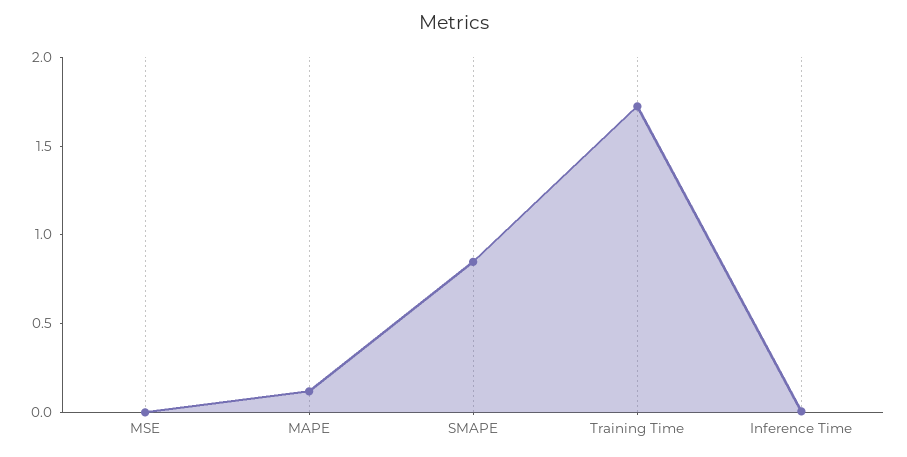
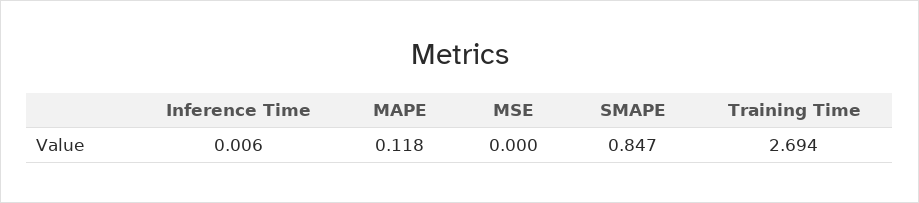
Training Time: 1.7 -> 2.694

